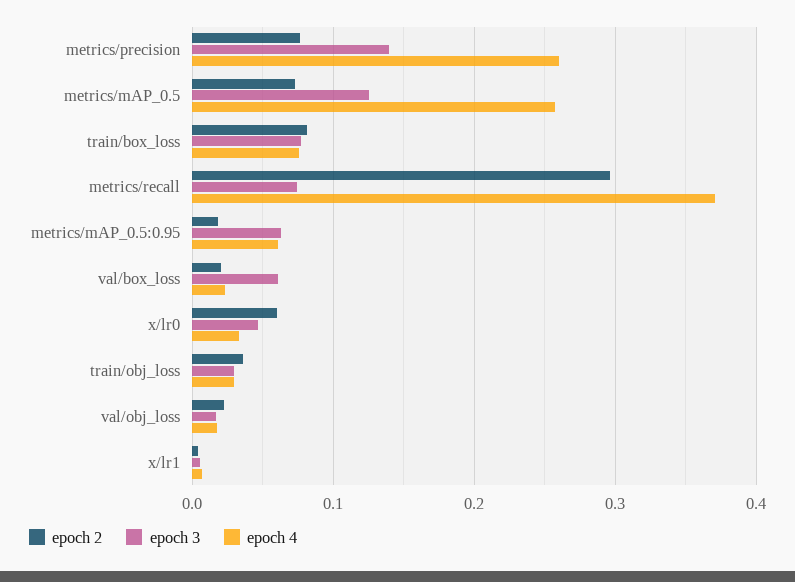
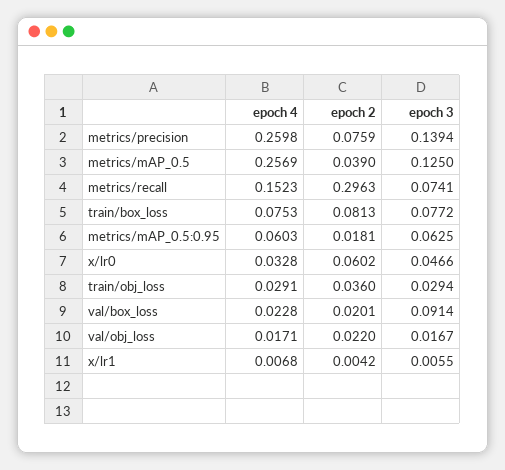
epoch 2, metrics/mAP_0.5: 0.07 -> 0.039
epoch 4, metrics/recall: 0.37 -> 0.1523
epoch 3, val/box_loss: 0.06 -> 0.0914

